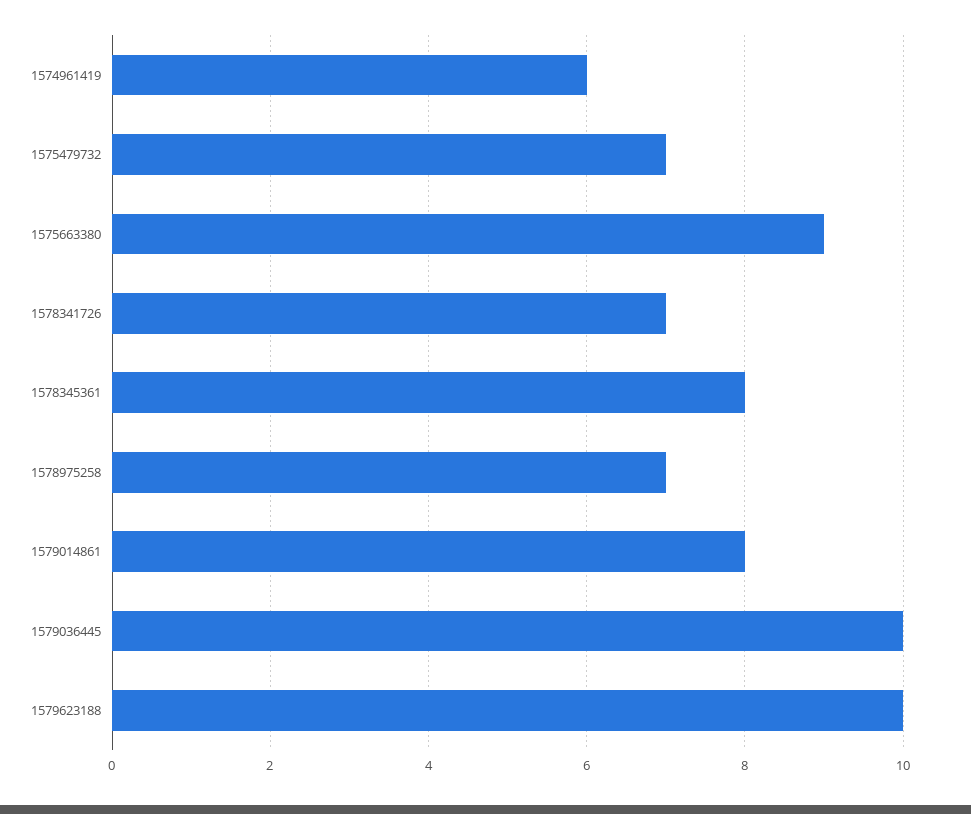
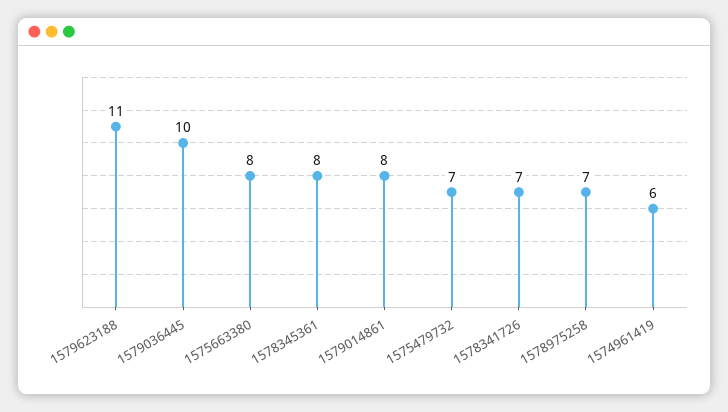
1575663380: 9 -> 8
1579623188: 10 -> 11

